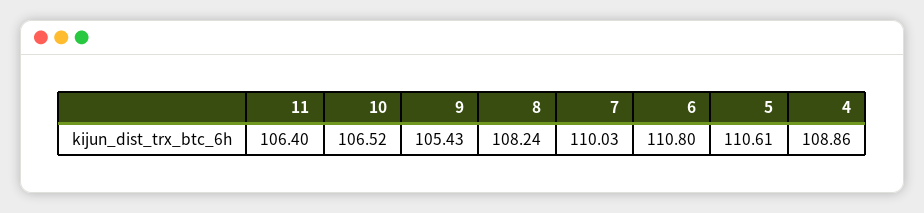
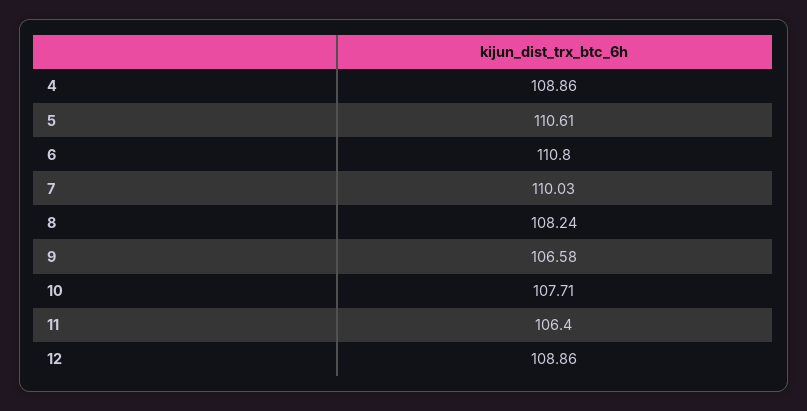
10: 106.52 -> 107.71
9: 105.43 -> 106.58
12: none -> 108.86

